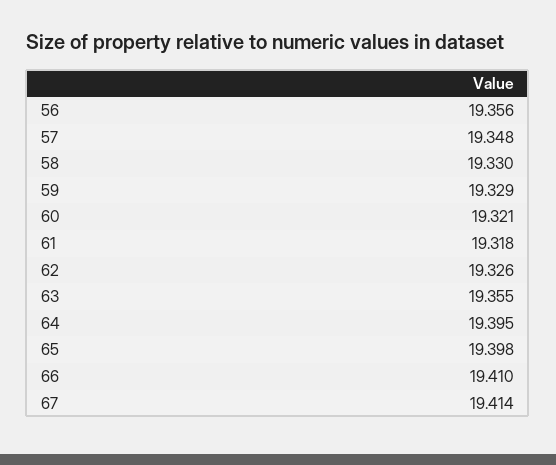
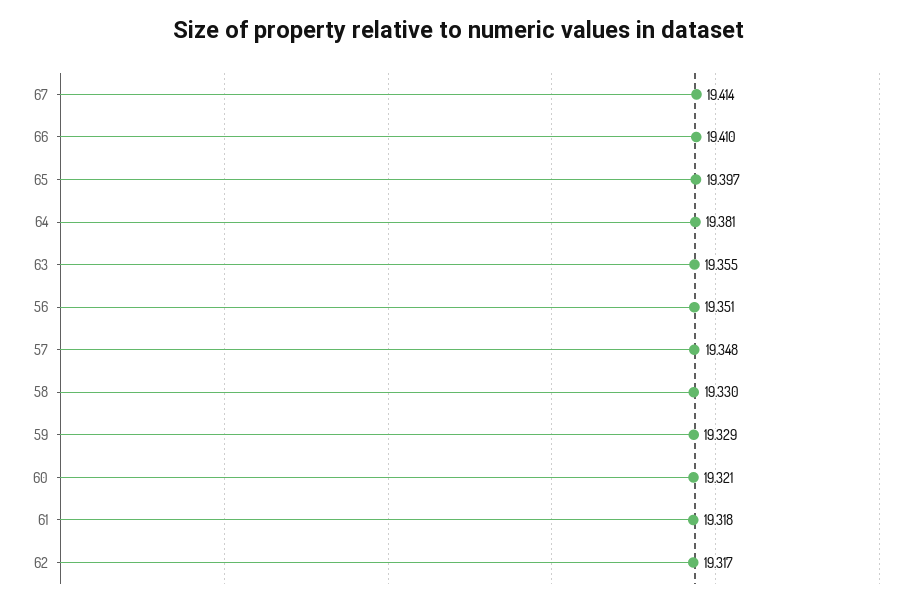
56: 19.356 -> 19.351
62: 19.326 -> 19.317
64: 19.395 -> 19.381
65: 19.398 -> 19.397

